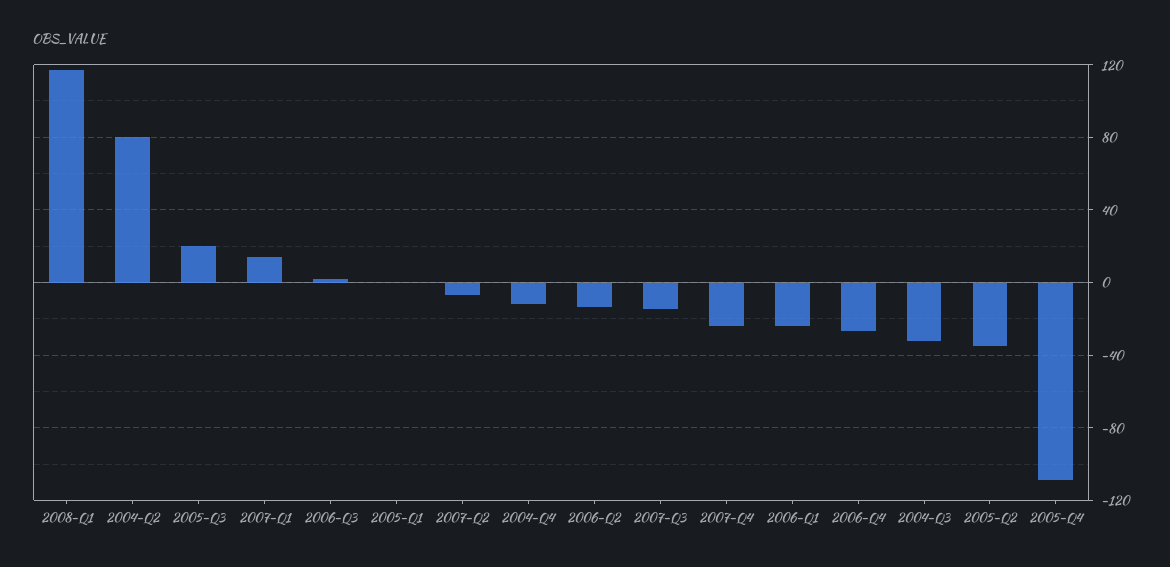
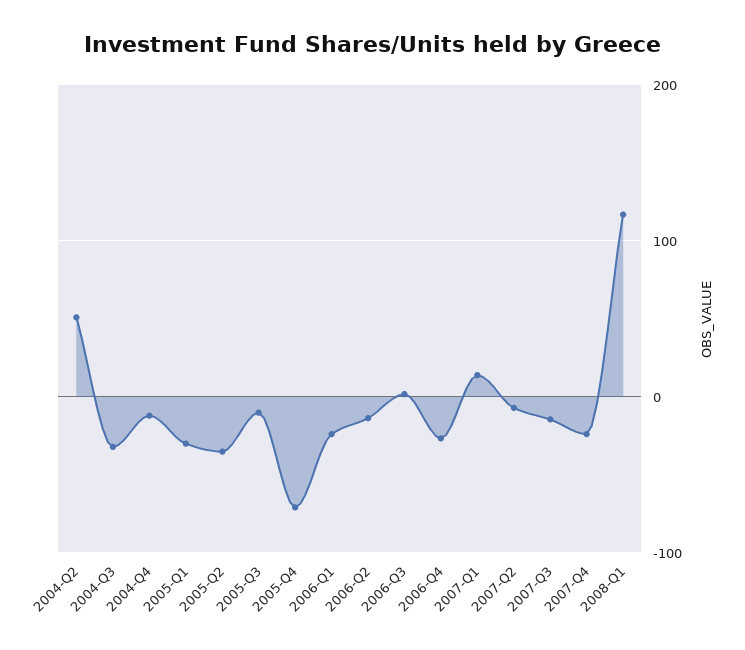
2004-Q2: 80 -> 50
2005-Q3: 20 -> -10
2005-Q1: 0 -> -30
2005-Q4: -110 -> -70

